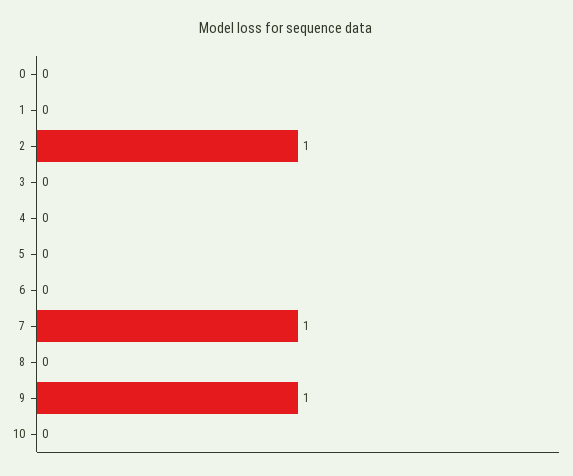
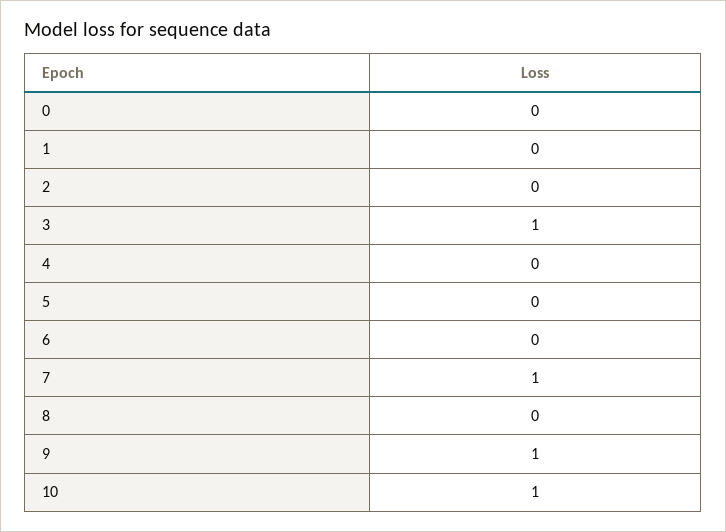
2: 1 -> 0
3: 0 -> 1
10: 0 -> 1

